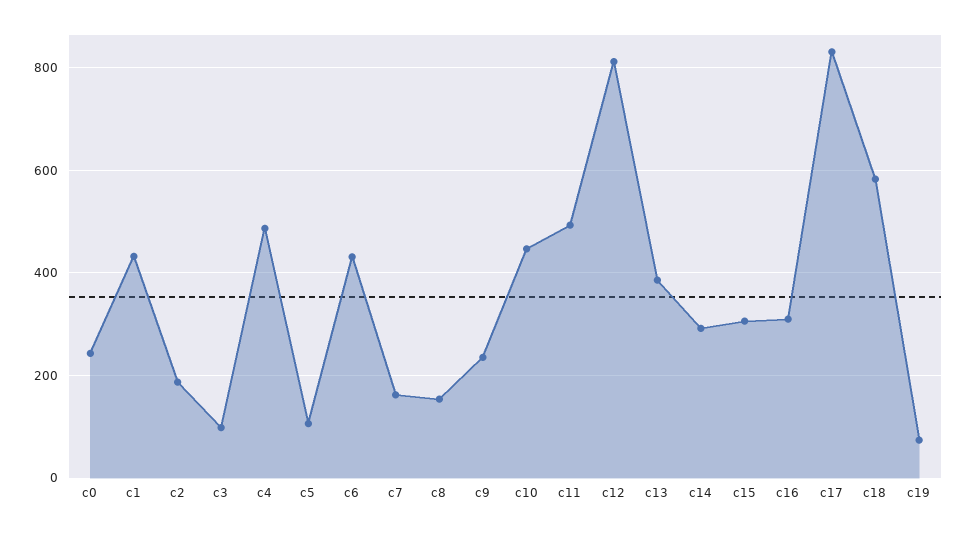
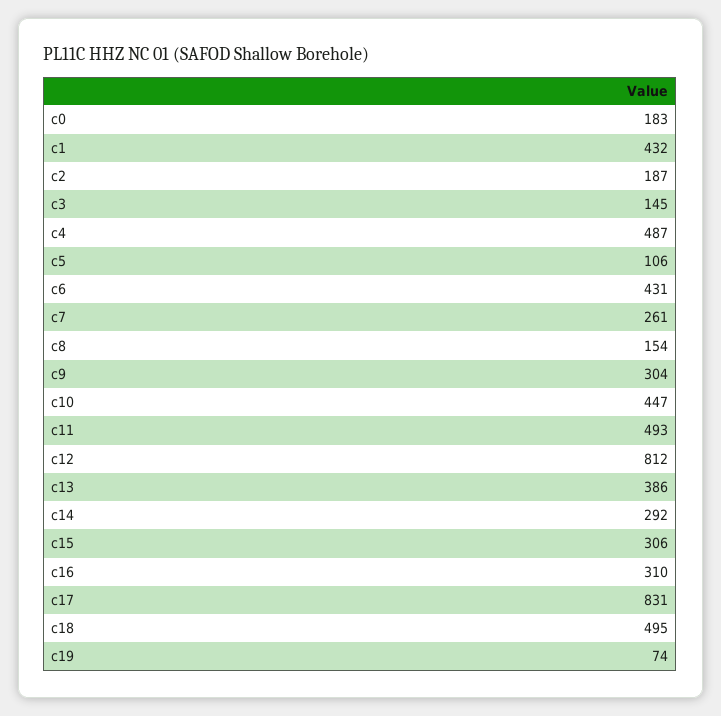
c0: 240 -> 183
c3: 100 -> 145
c7: 160 -> 261
c9: 240 -> 304
c18: 580 -> 495

